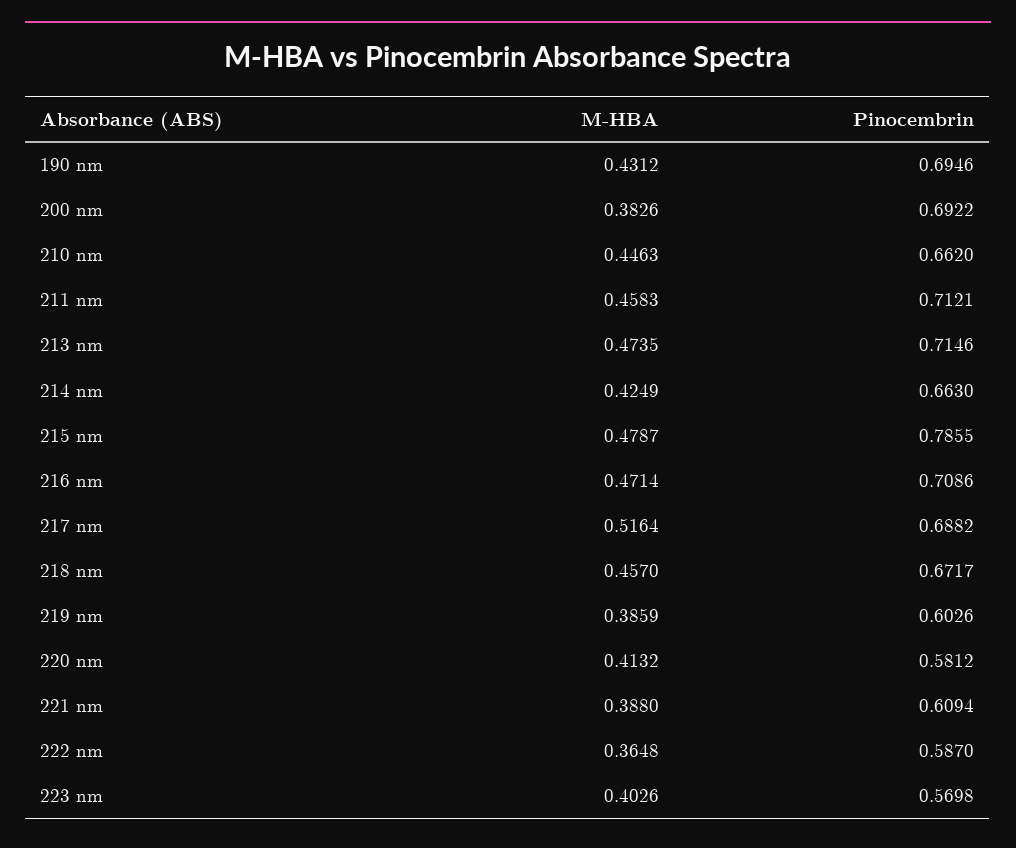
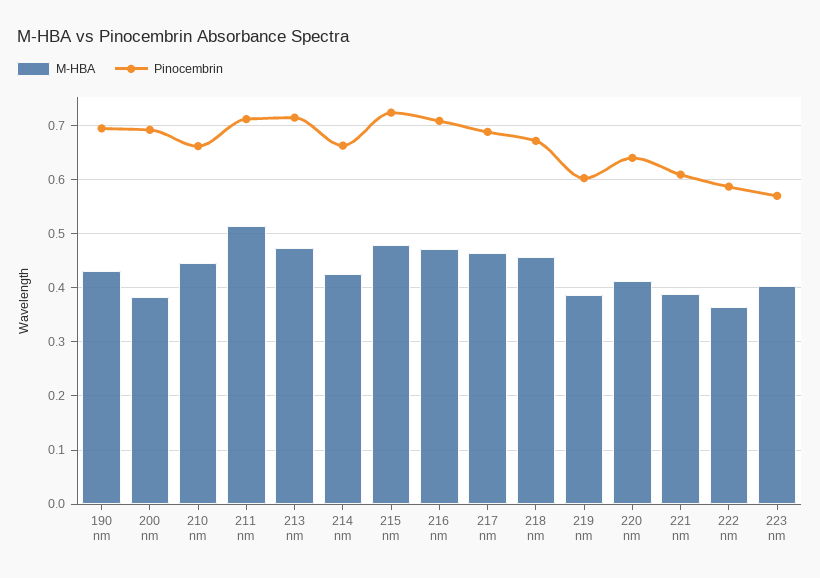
M-HBA, 211 nm: 0.4583 -> 0.52
Pinocembrin, 215 nm: 0.7855 -> 0.72
M-HBA, 217 nm: 0.5164 -> 0.46
Pinocembrin, 220 nm: 0.5812 -> 0.64

